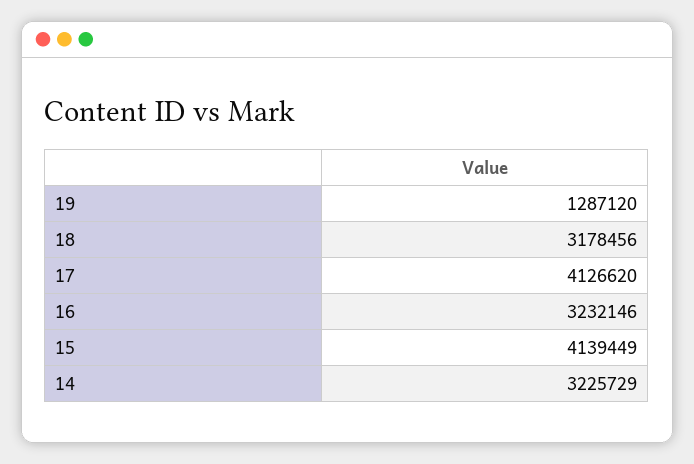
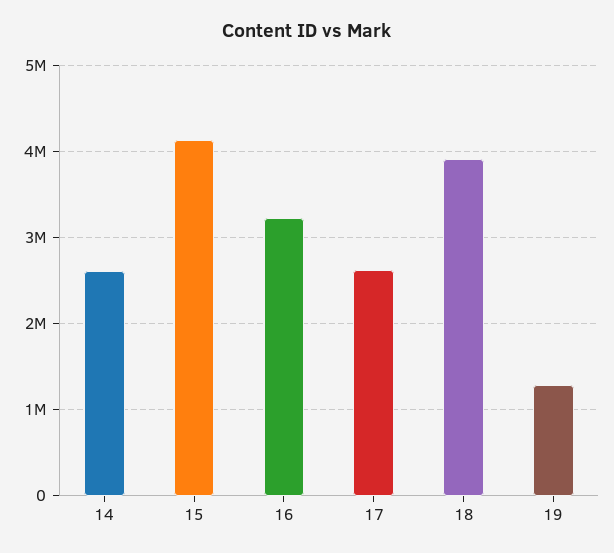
18: 3178456 -> 3900000
17: 4126620 -> 2600000
14: 3225729 -> 2600000

